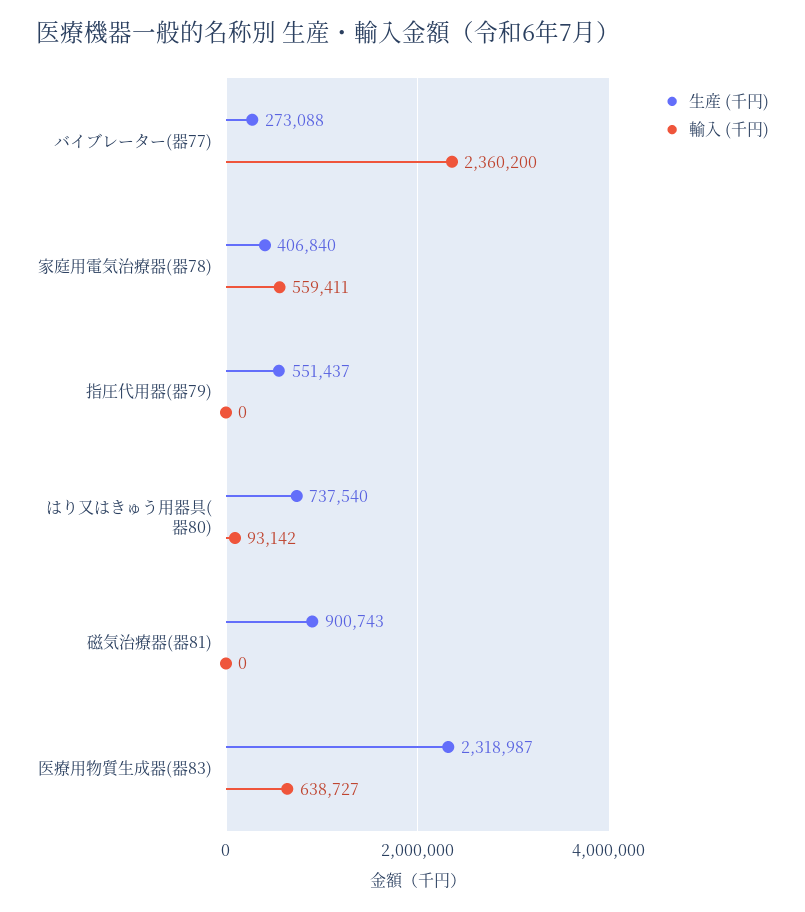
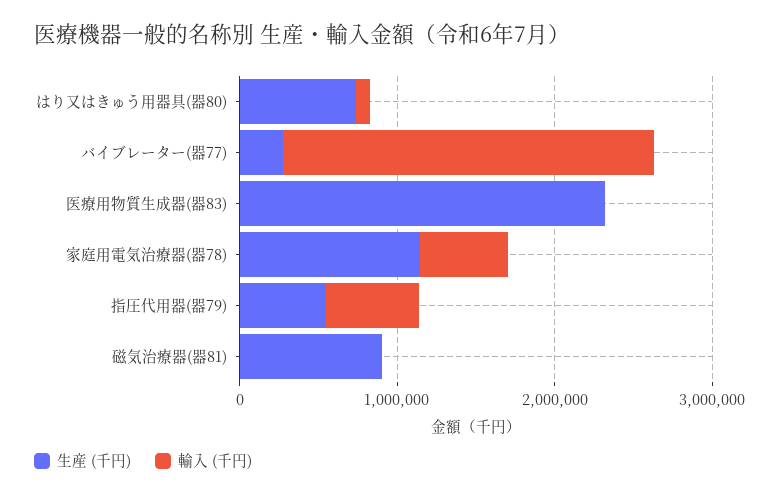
生産 (千円), 家庭用電気治療器(器78): 406840 -> 1200000
輸入 (千円), 指圧代用器(器79): 0 -> 600000
輸入 (千円), 医療用物質生成器(器83): 638727 -> 0

